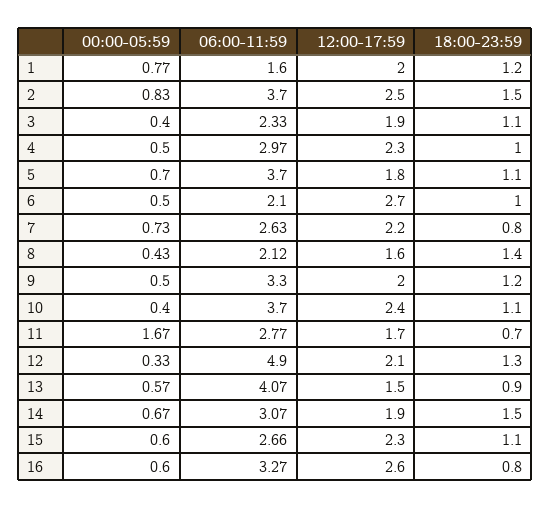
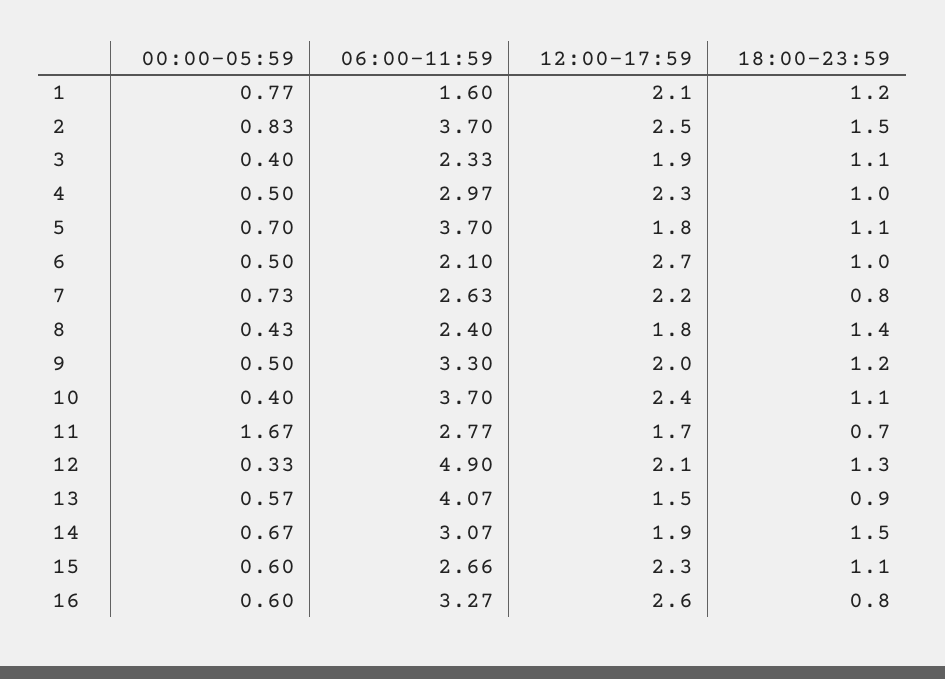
12:00-17:59, 1: 2 -> 2.1
06:00-11:59, 8: 2.12 -> 2.4
12:00-17:59, 8: 1.6 -> 1.8

